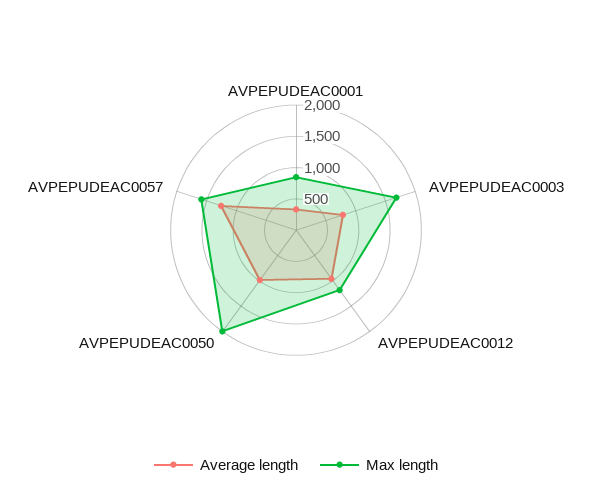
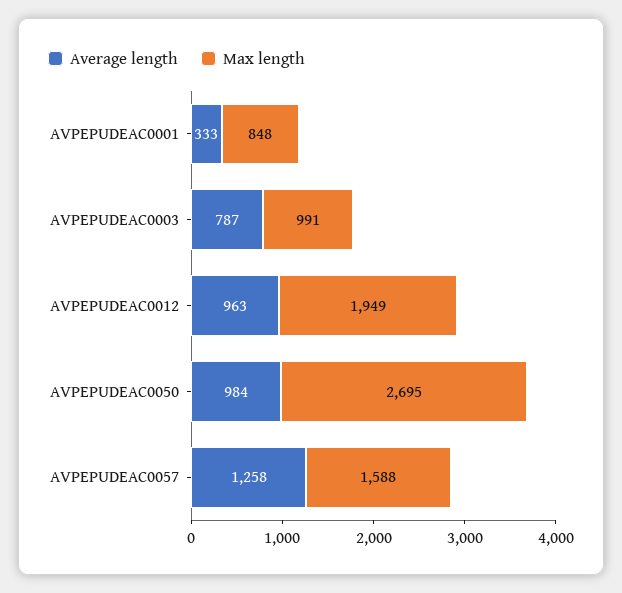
Max length, AVPEPUDEAC0003: 1750 -> 991
Max length, AVPEPUDEAC0012: 1250 -> 1949
Max length, AVPEPUDEAC0050: 2000 -> 2695

